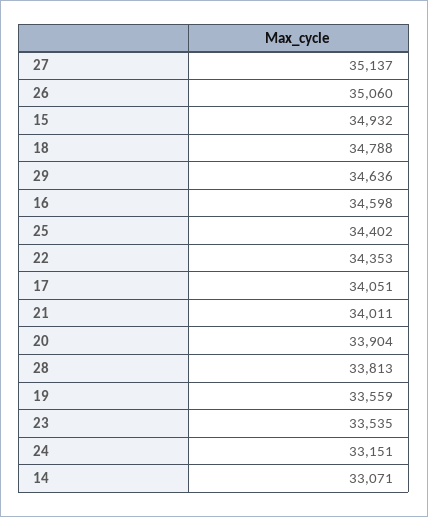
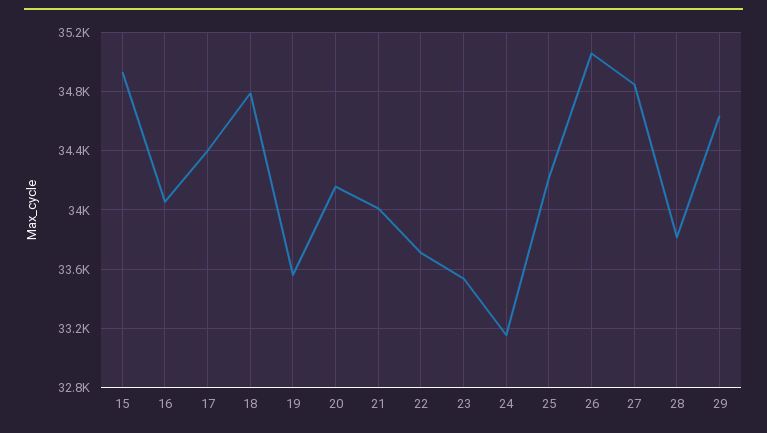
27: 35137 -> 34850
16: 34598 -> 34050
25: 34402 -> 34200
22: 34353 -> 33700
17: 34051 -> 34400
20: 33904 -> 34150
14: 33071 -> none

